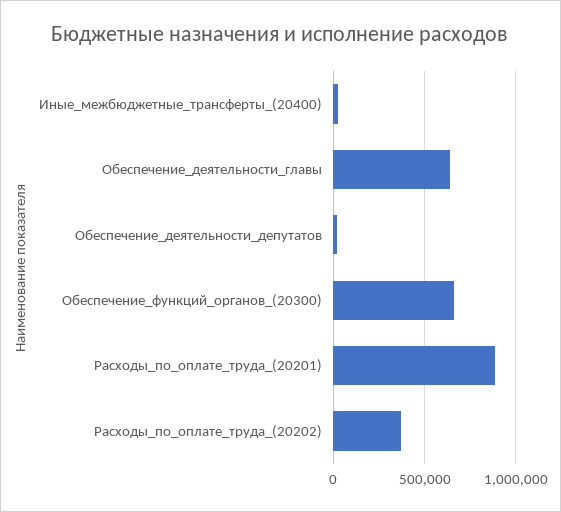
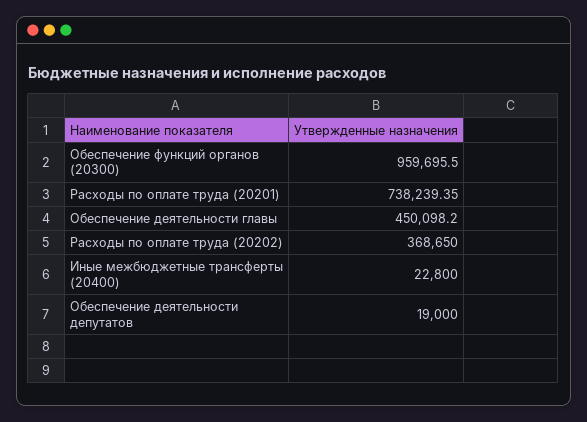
Обеспечение_деятельности_главы: 650000 -> 450098.2
Обеспечение_функций_органов_(20300): 650000 -> 959695.5
Расходы_по_оплате_труда_(20201): 900000 -> 738239.35

